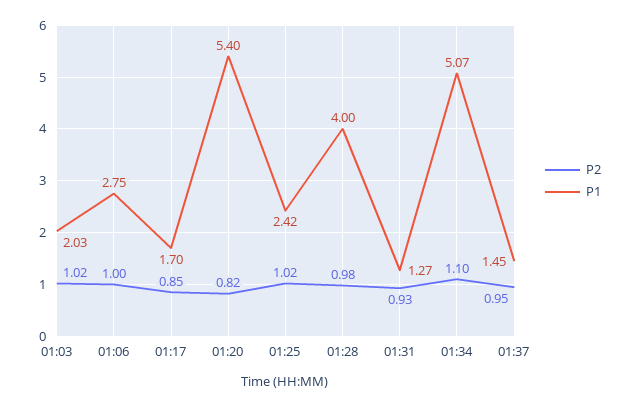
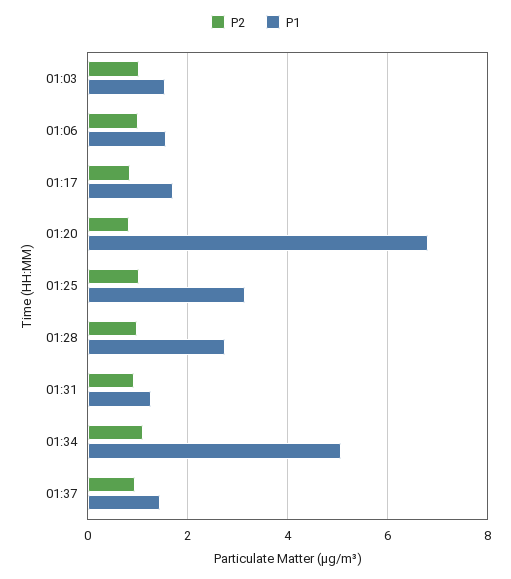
P1, 01:03: 2.03 -> 1.6
P1, 01:06: 2.75 -> 1.6
P1, 01:20: 5.4 -> 6.8
P1, 01:25: 2.42 -> 3.2
P1, 01:28: 4 -> 2.8

